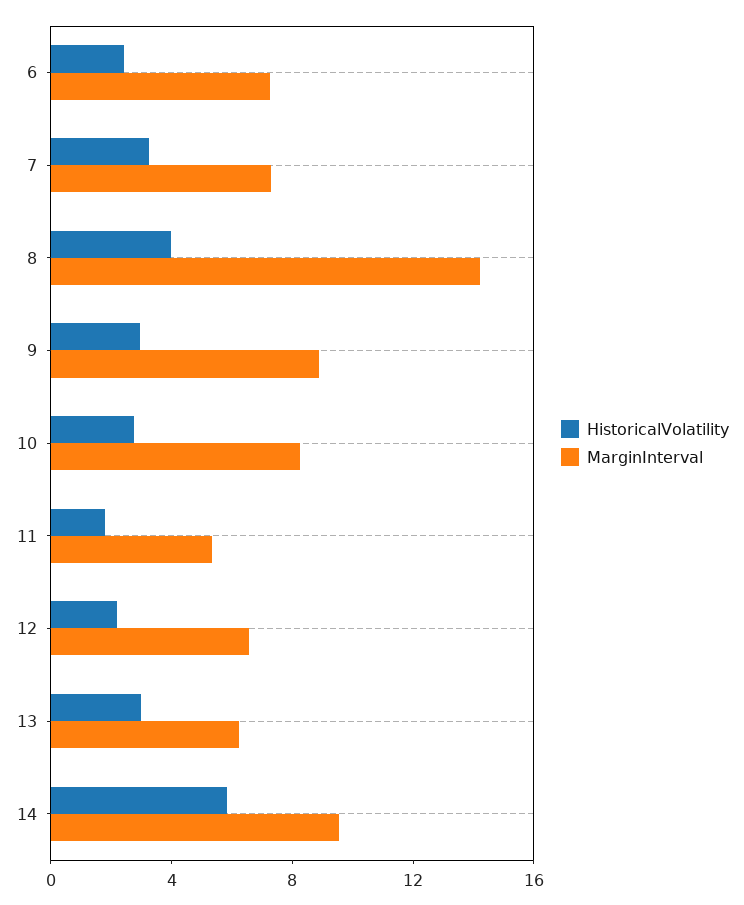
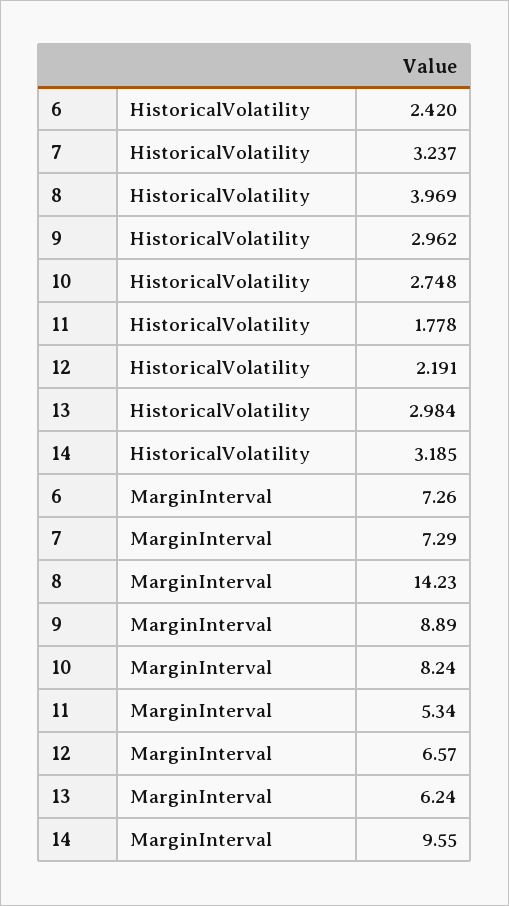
HistoricalVolatility, 14: 6 -> 3.185

